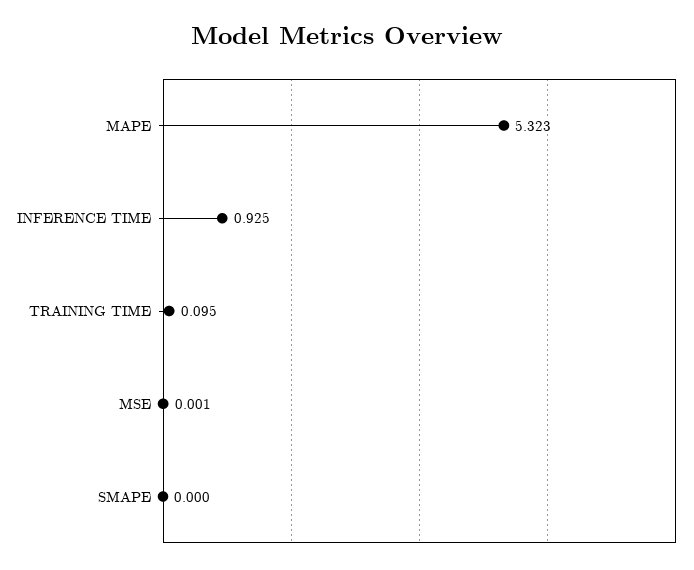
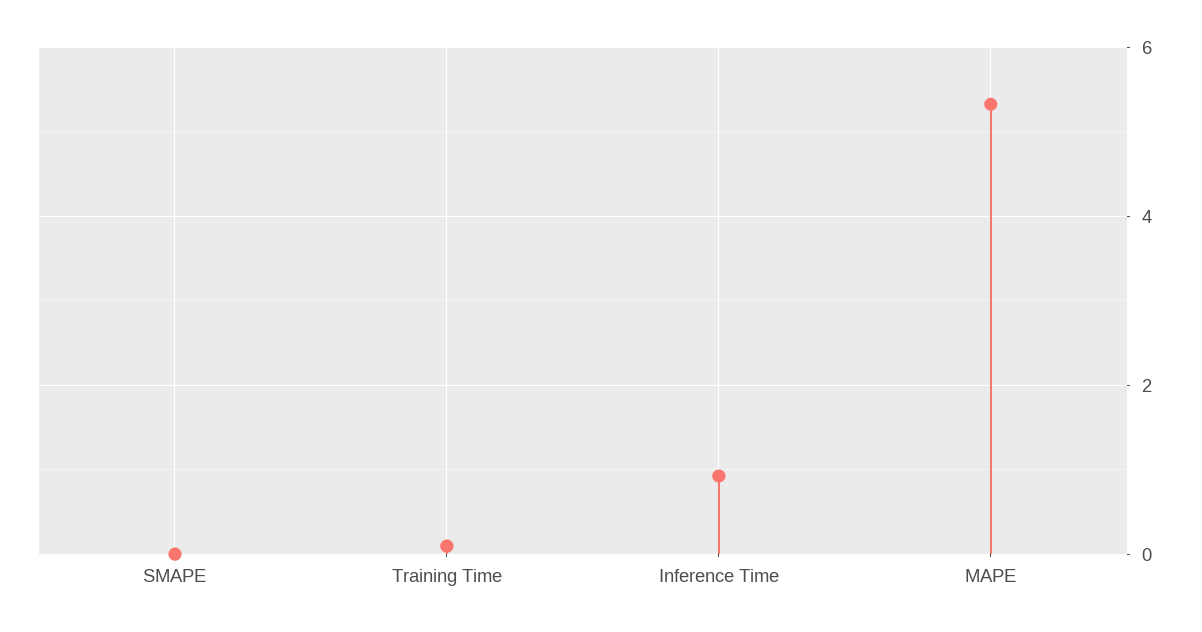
MSE: 0.001 -> none

